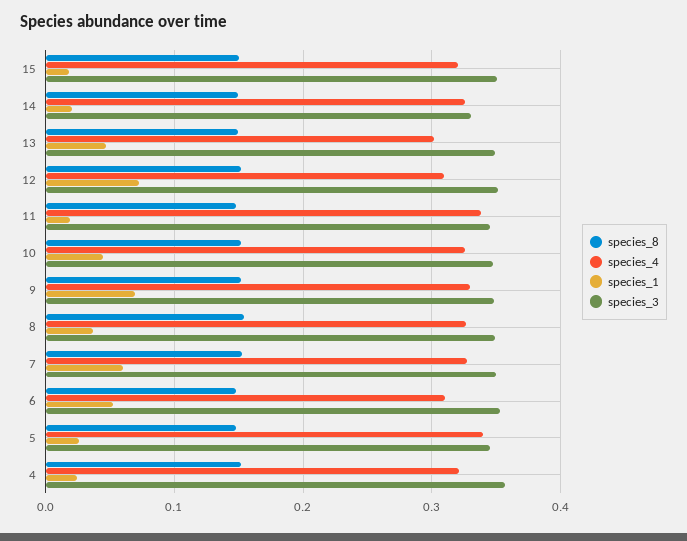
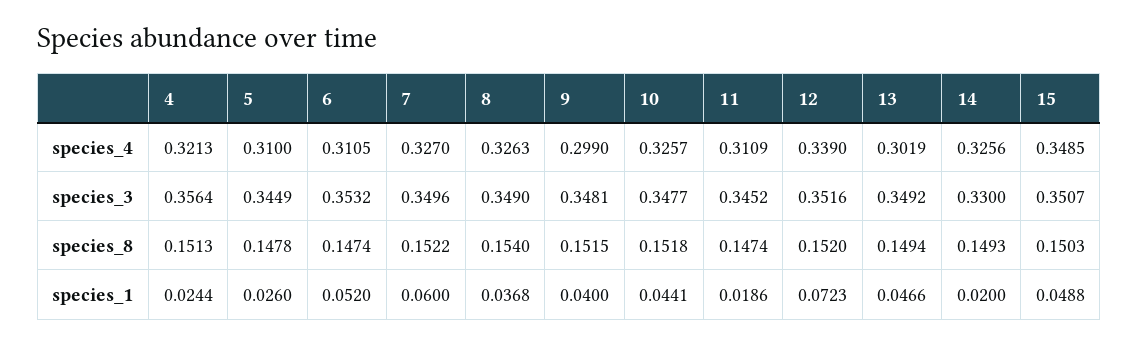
species_4, 15: 0.32 -> 0.3485
species_1, 15: 0.02 -> 0.0488
species_4, 12: 0.31 -> 0.339
species_4, 11: 0.34 -> 0.3109
species_4, 9: 0.33 -> 0.299
species_1, 9: 0.07 -> 0.04
species_4, 5: 0.34 -> 0.31

